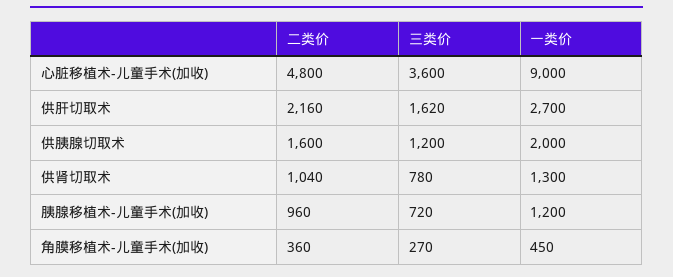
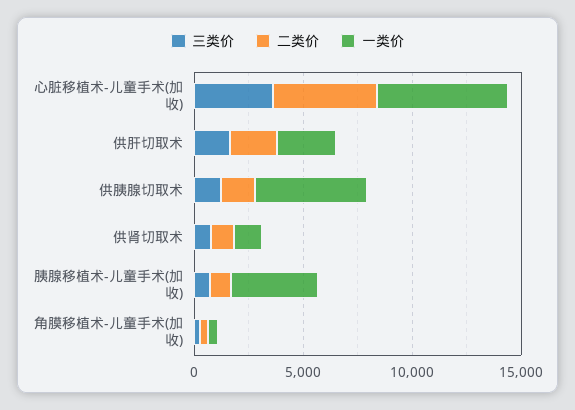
一类价, 心脏移植术-儿童手术(加收): 9000 -> 6000
一类价, 供胰腺切取术: 2000 -> 5000
一类价, 胰腺移植术-儿童手术(加收): 1200 -> 4000

